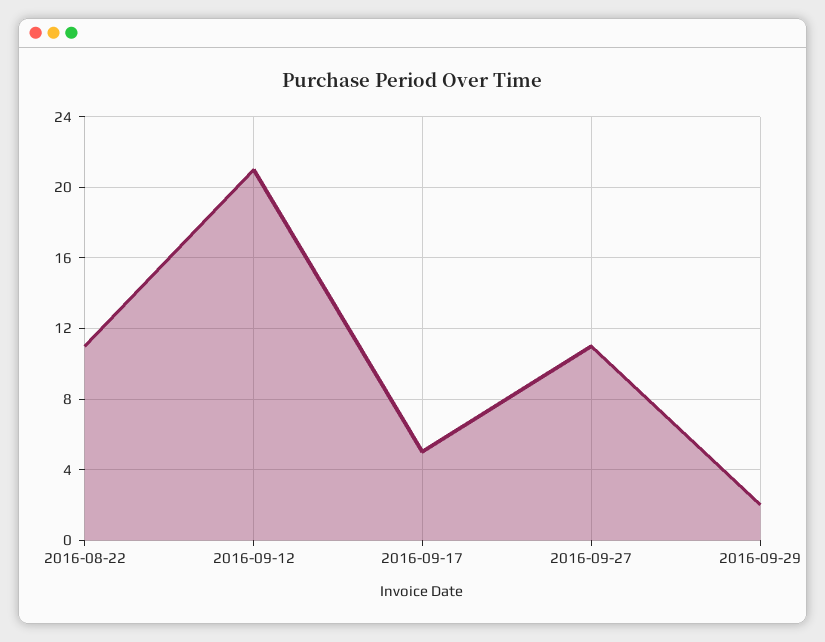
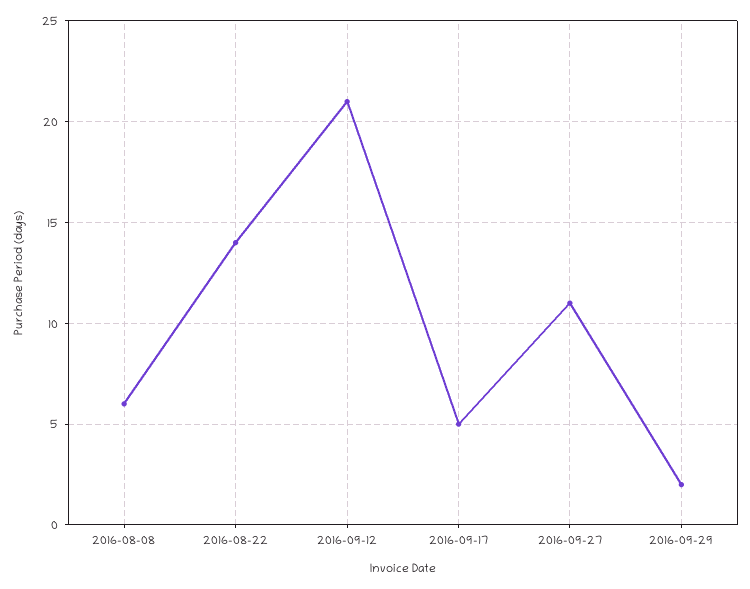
2016-08-22: 11 -> 14
2016-08-08: none -> 6

